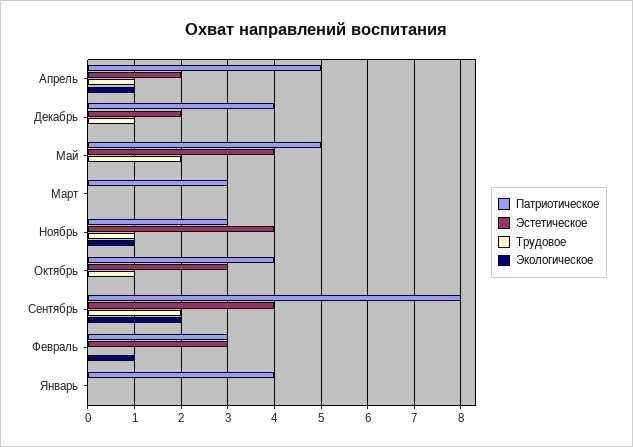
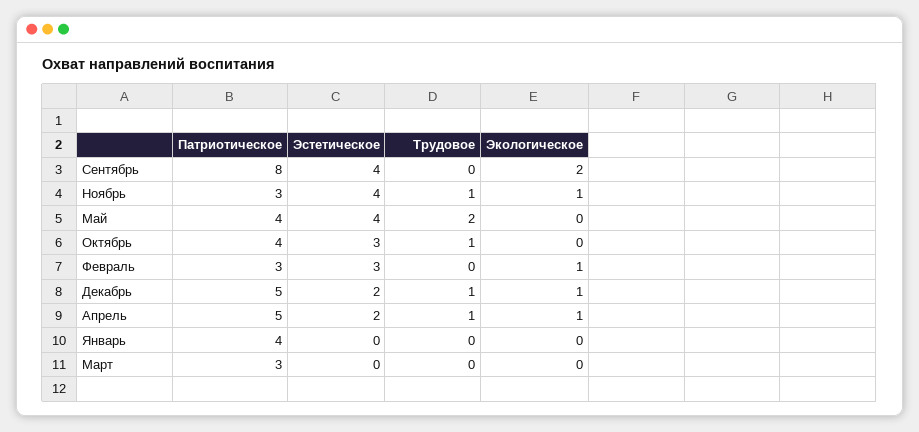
Патриотическое, Декабрь: 4 -> 5
Экологическое, Декабрь: 0 -> 1
Патриотическое, Май: 5 -> 4
Трудовое, Сентябрь: 2 -> 0

